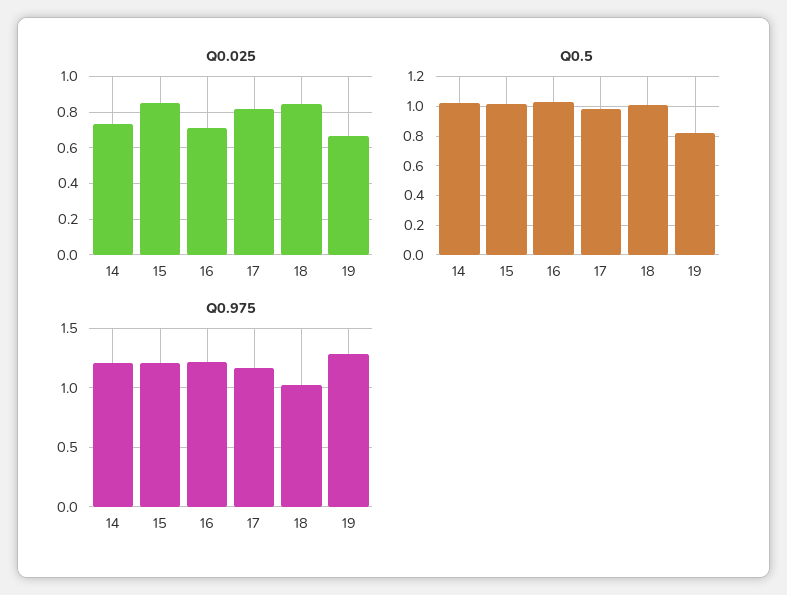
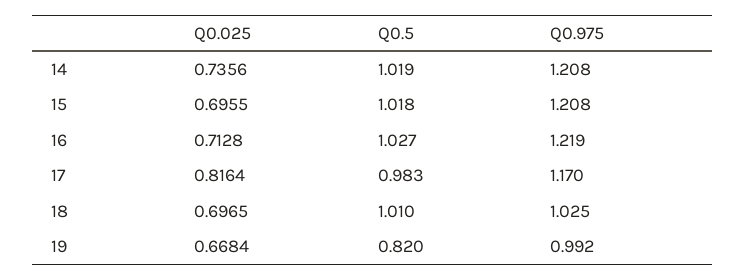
Q0.025, 15: 0.85 -> 0.6955
Q0.025, 18: 0.85 -> 0.6965
Q0.975, 19: 1.3 -> 0.992

